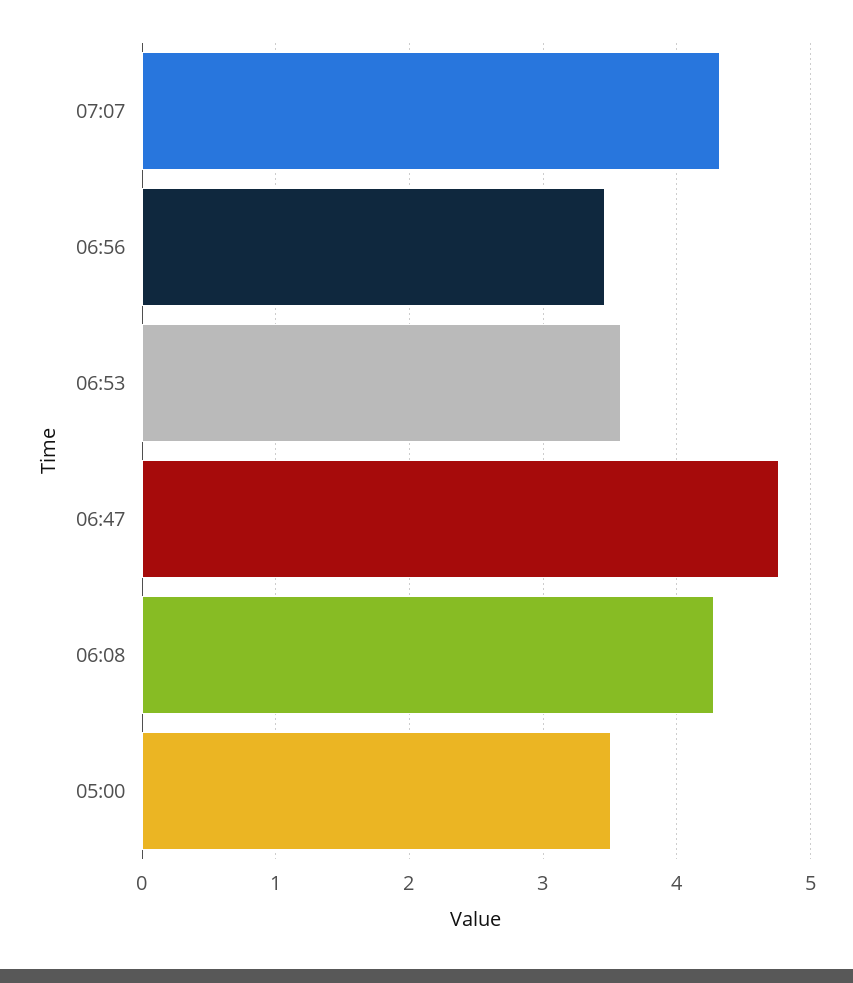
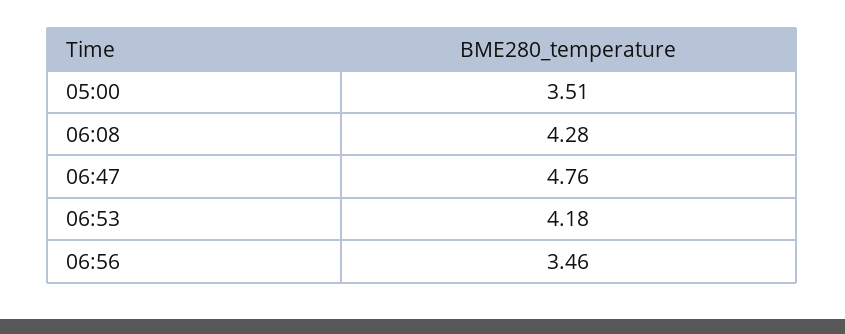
07:07: 4.3 -> none
06:53: 3.6 -> 4.18

